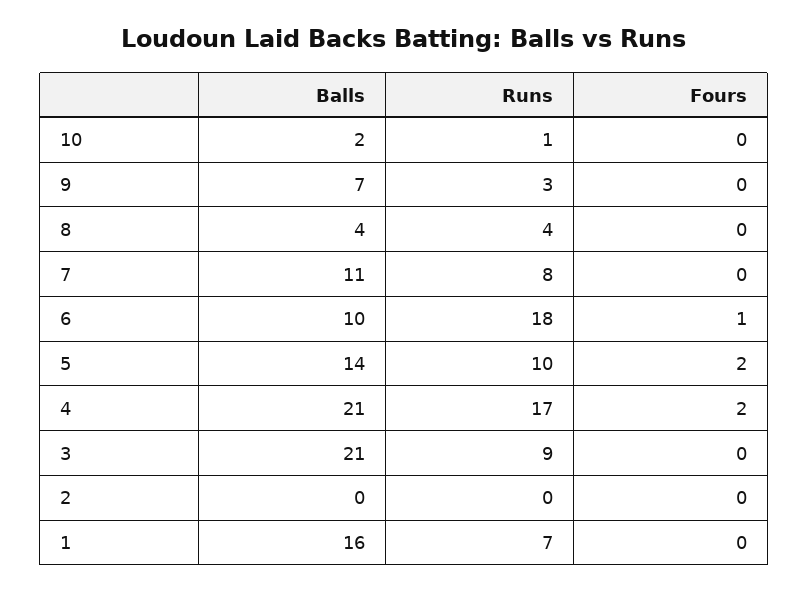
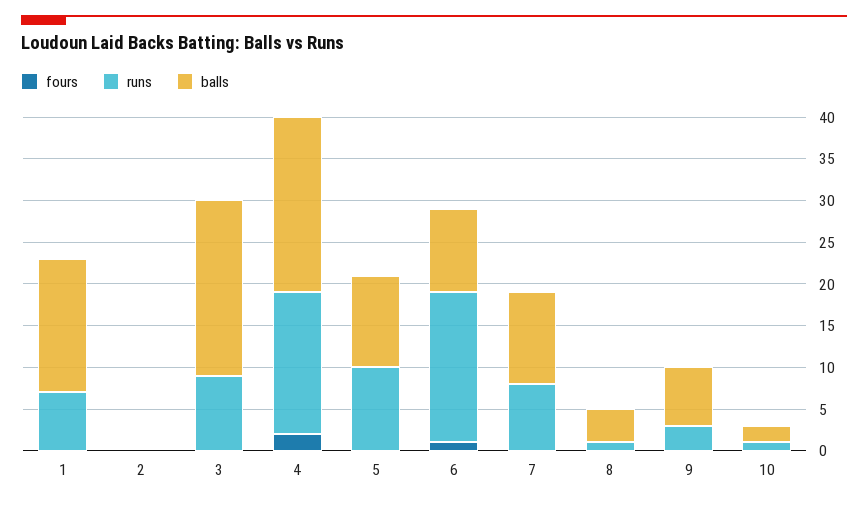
Runs, 8: 4 -> 1
Balls, 5: 14 -> 11
Fours, 5: 2 -> 0

